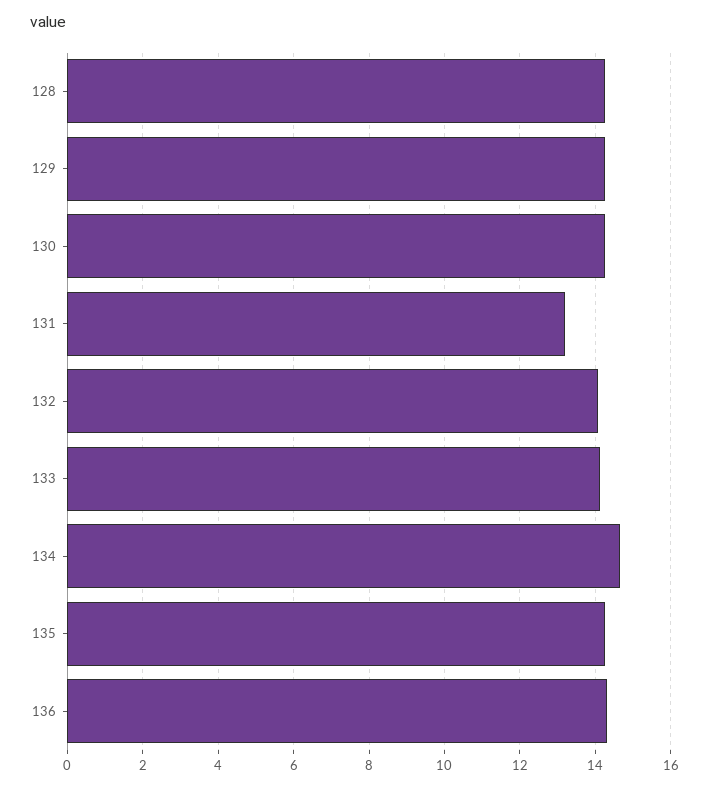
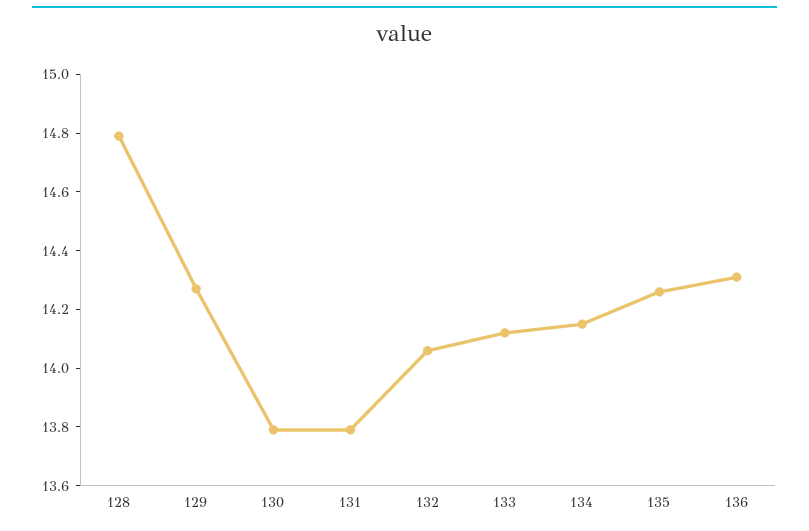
128: 14.2 -> 14.8
130: 14.2 -> 13.8
131: 13.2 -> 13.8
134: 14.6 -> 14.15

